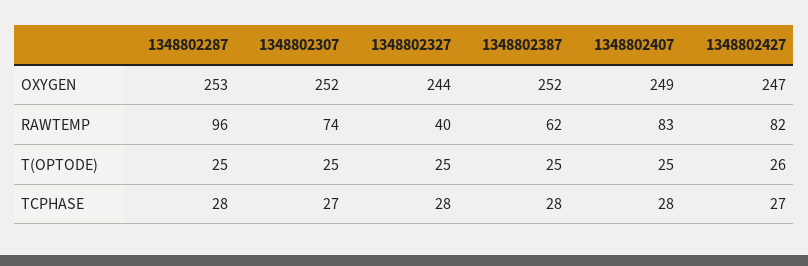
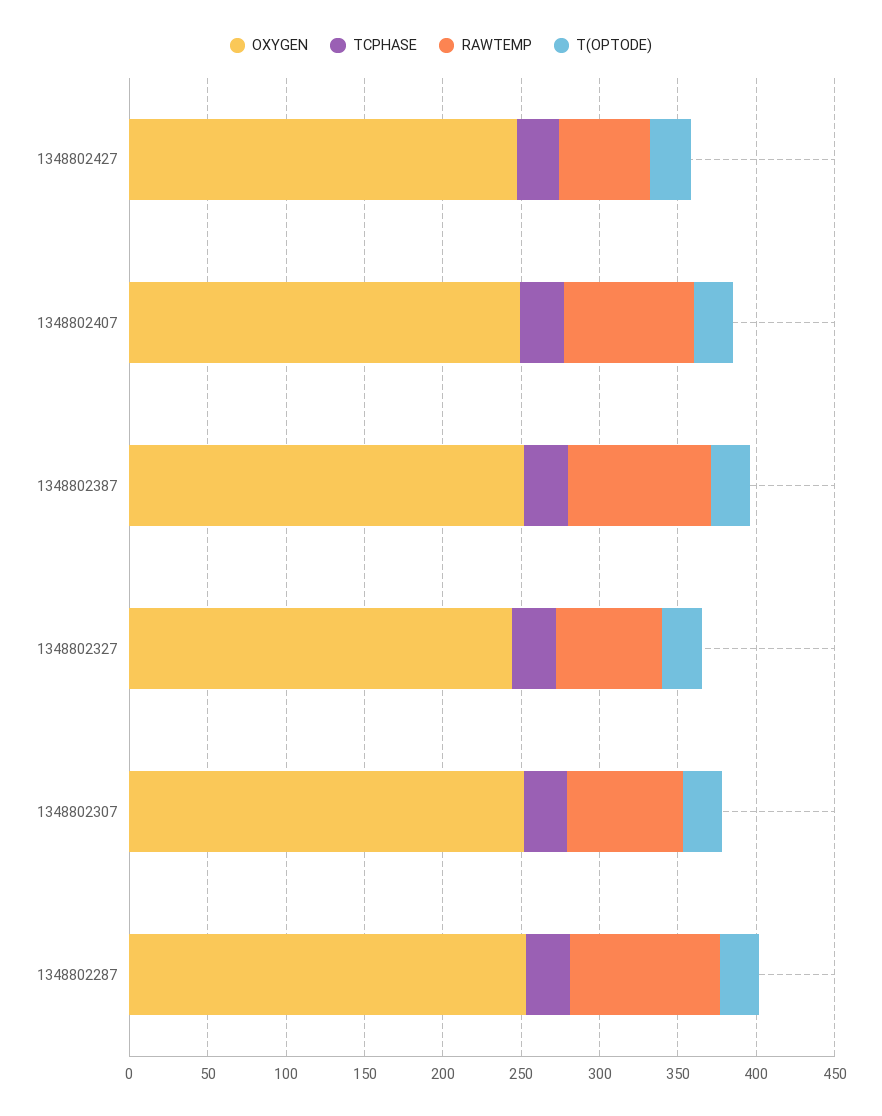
RAWTEMP, 1348802327: 40 -> 70
RAWTEMP, 1348802387: 62 -> 90
RAWTEMP, 1348802427: 82 -> 60

